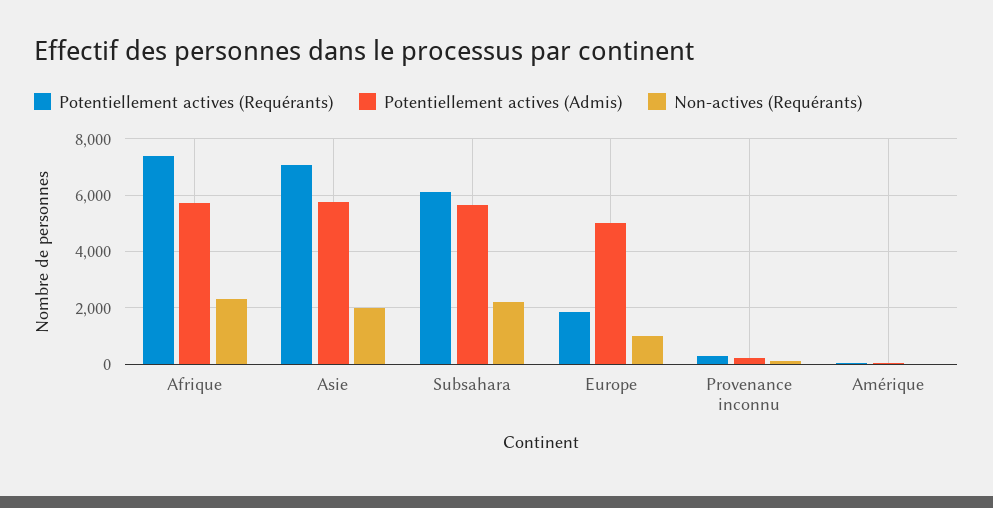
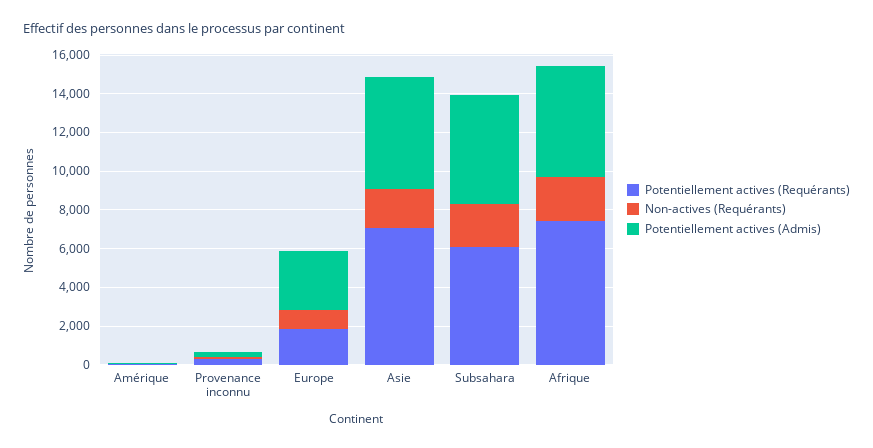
Potentiellement actives (Admis), Europe: 5000 -> 3000

